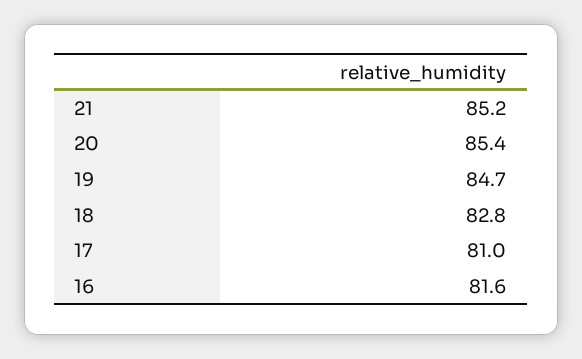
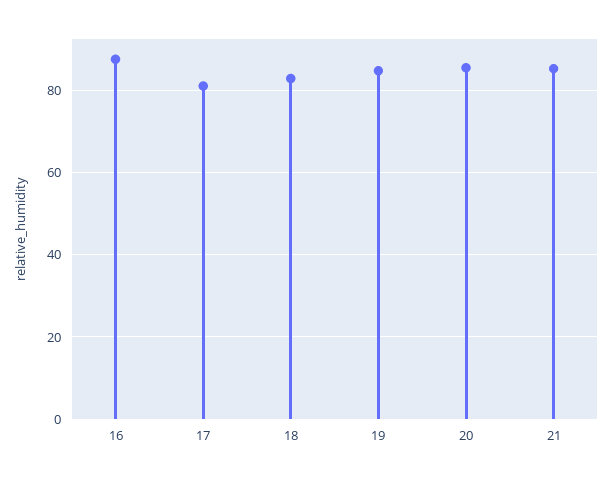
16: 81.6 -> 88

